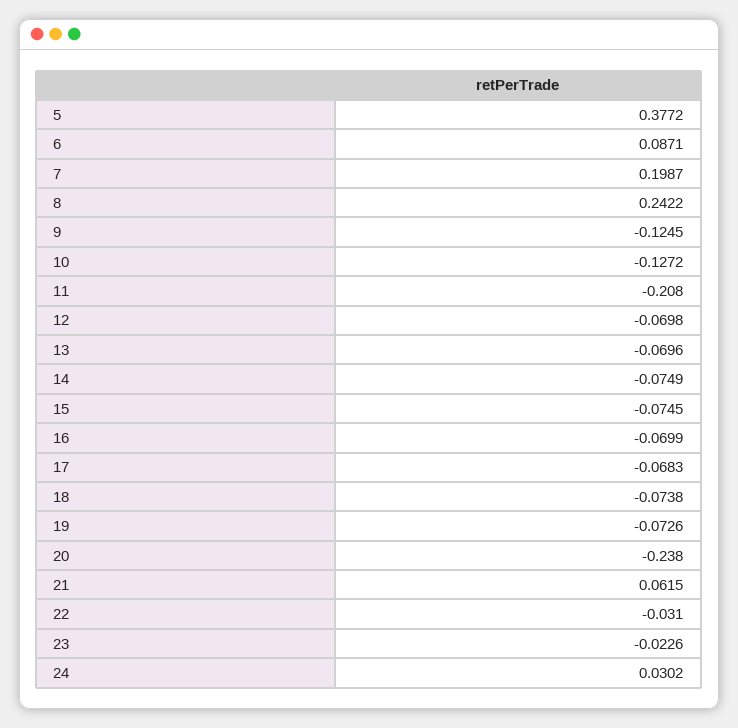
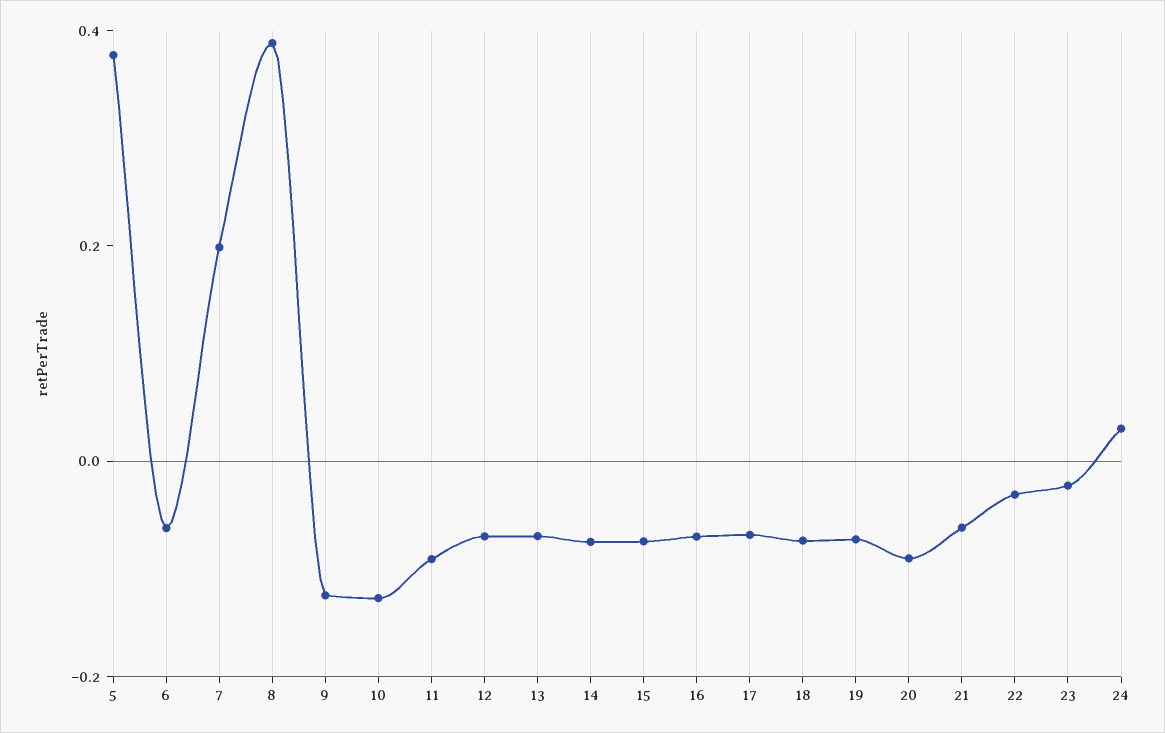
6: 0.0871 -> -0.05
8: 0.2422 -> 0.4
11: -0.208 -> -0.1
20: -0.238 -> -0.1
21: 0.0615 -> -0.05

